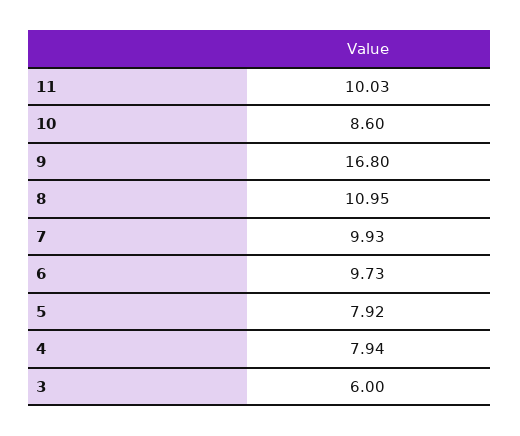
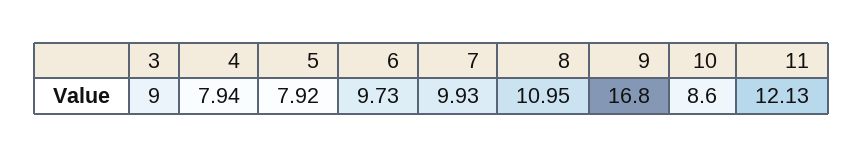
11: 10.03 -> 12.13
3: 6 -> 9

